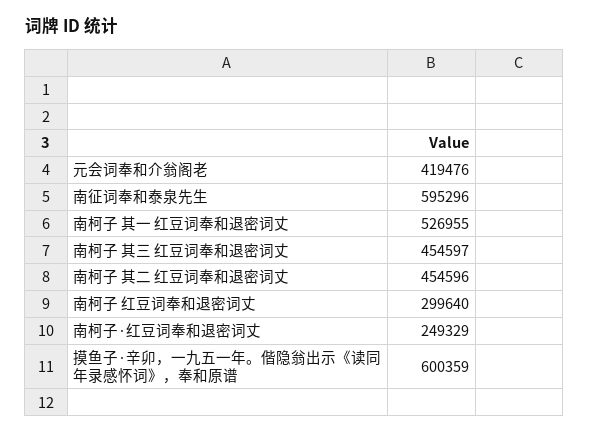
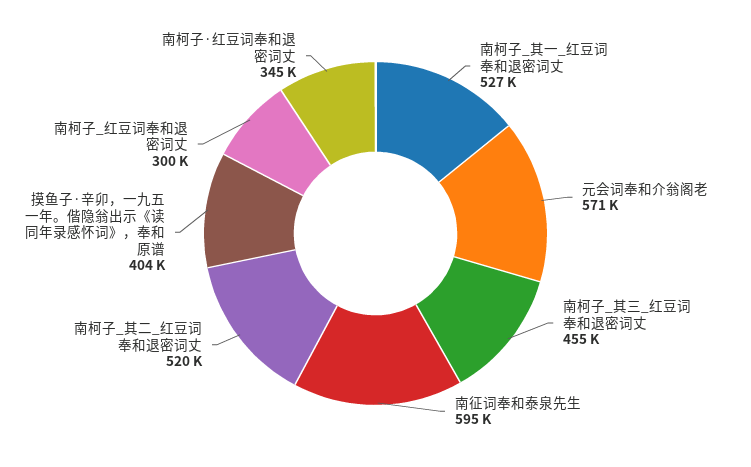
元会词奉和介翁阁老: 419476 -> 571000
南柯子 其二 红豆词奉和退密词丈: 454596 -> 520000
南柯子·红豆词奉和退密词丈: 249329 -> 345000
摸鱼子·辛卯，一九五一年。偕隐翁出示《读同年录感怀词》，奉和原谱: 600359 -> 404000

